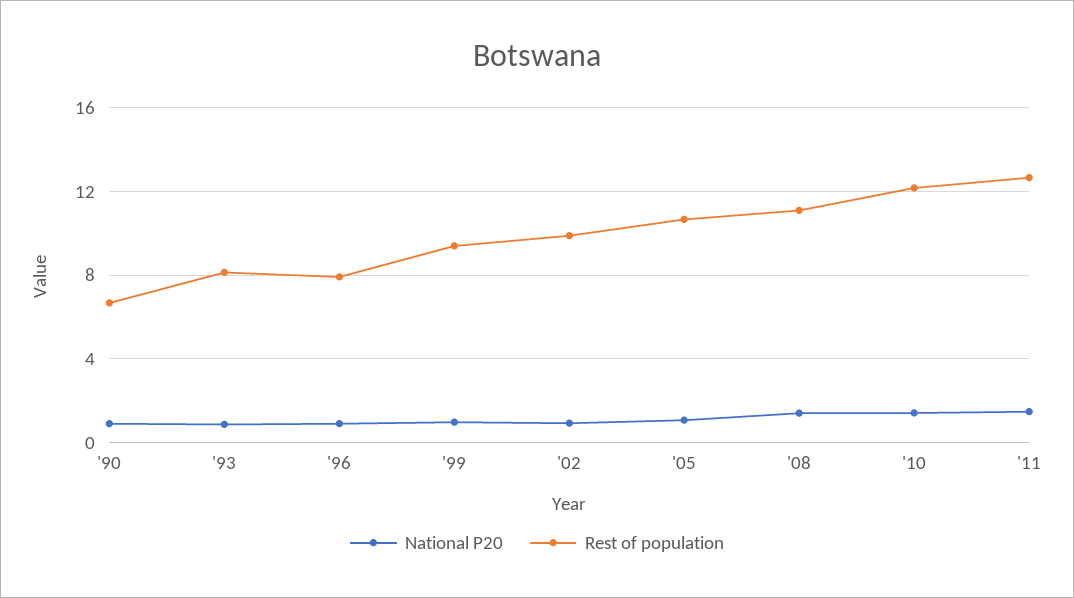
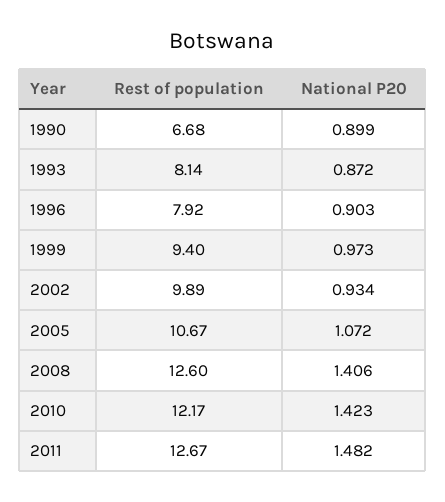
Rest of population, '08: 11 -> 12.6

